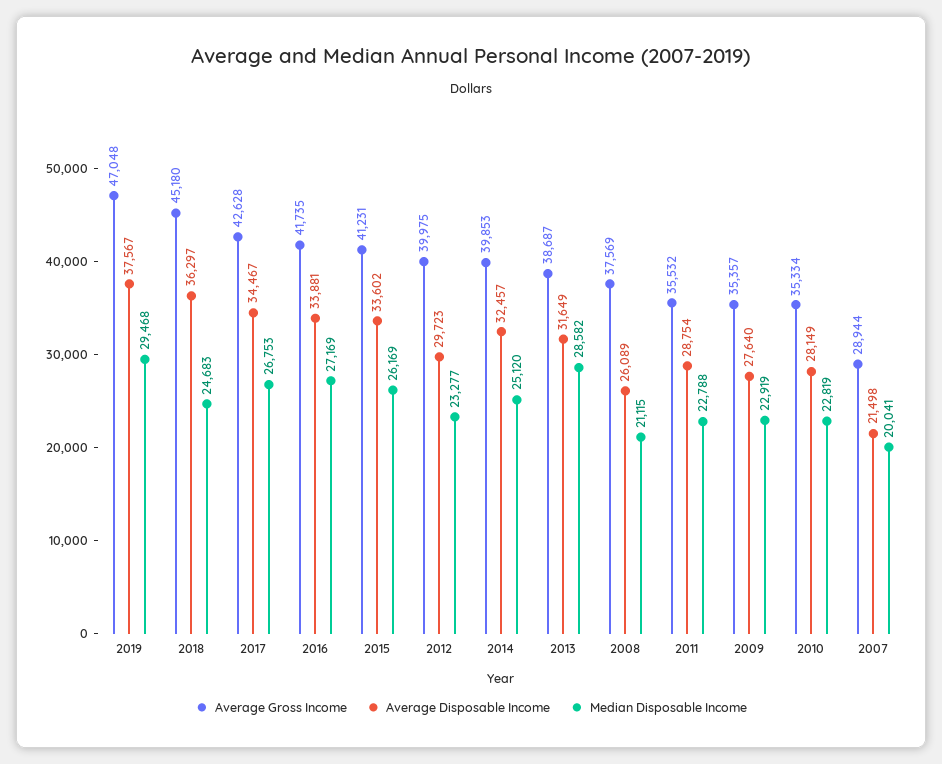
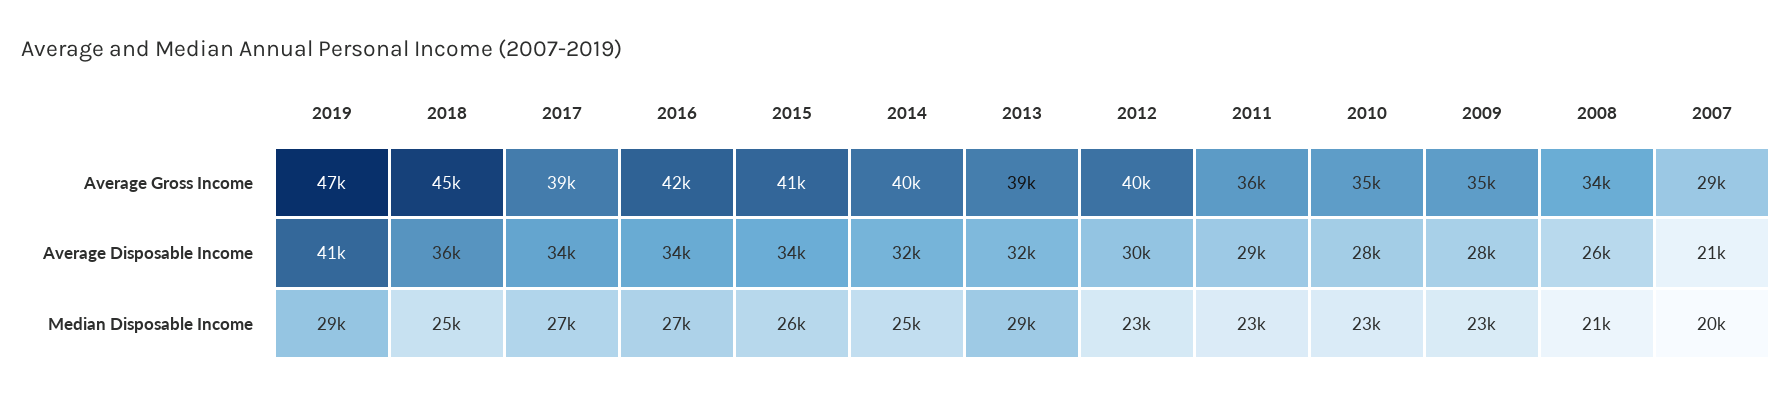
Average Disposable Income, 2019: 37567 -> 41000
Average Gross Income, 2017: 42628 -> 39000
Average Gross Income, 2008: 37569 -> 34000

